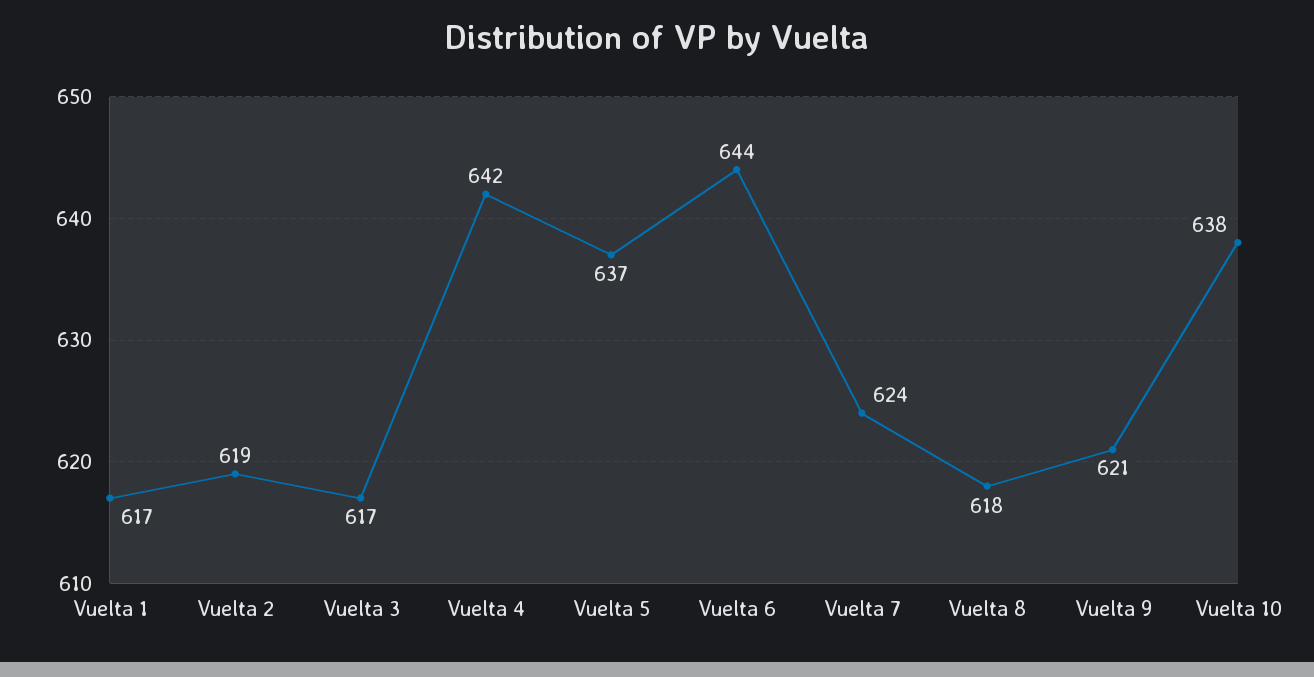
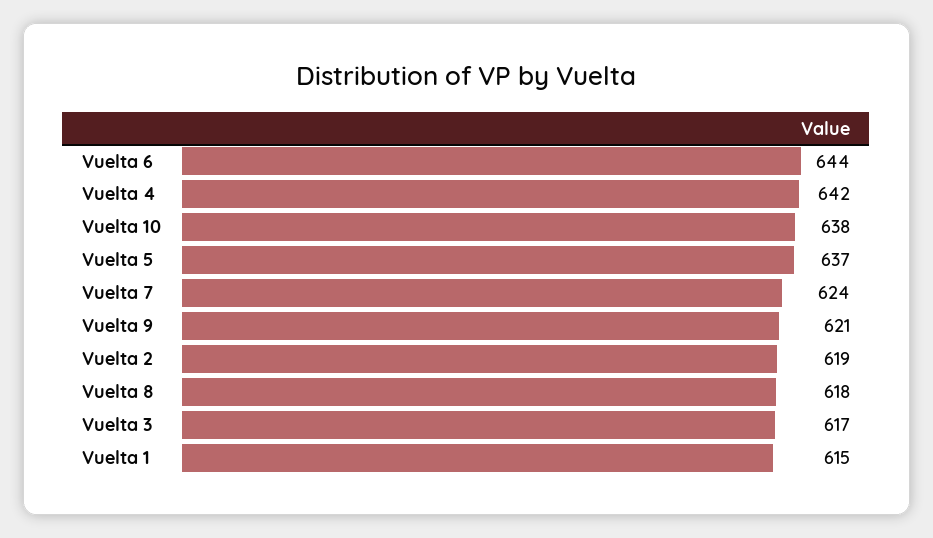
Vuelta 1: 617 -> 615

